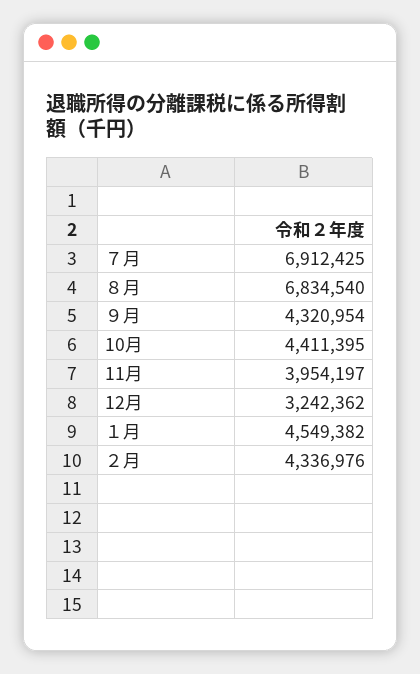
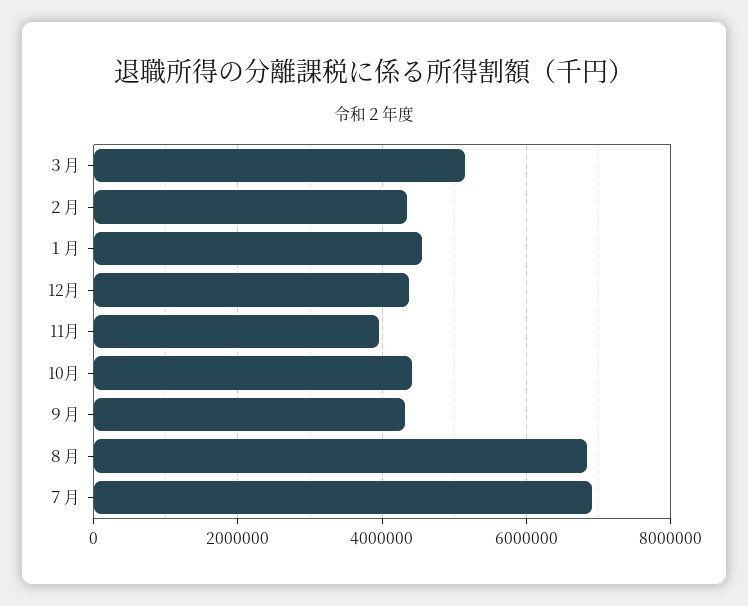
12月: 3242362 -> 4400000
３月: none -> 5200000

